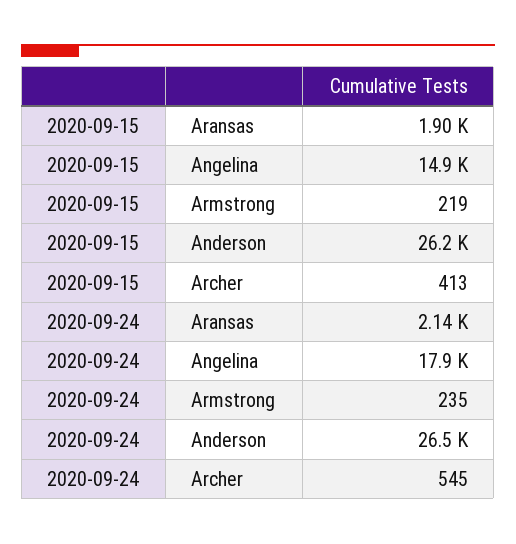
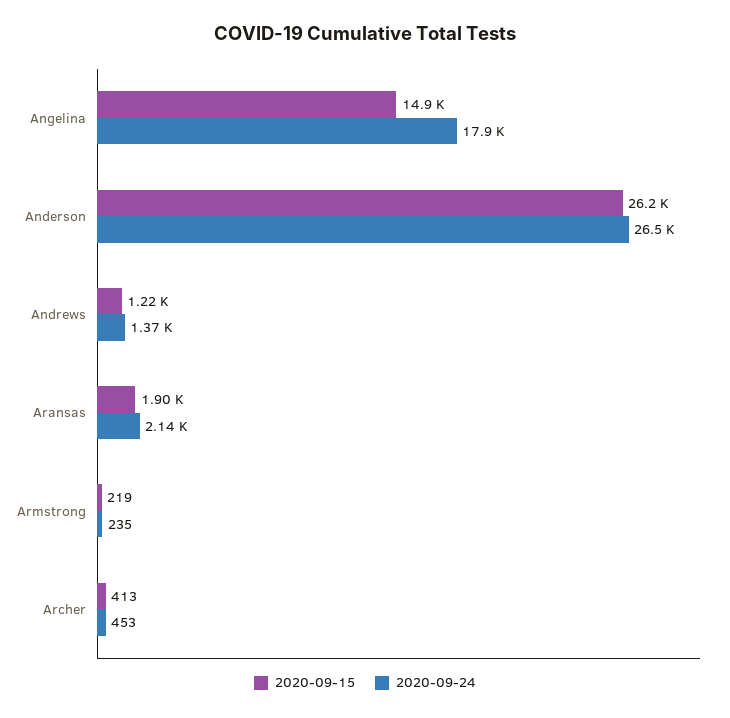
2020-09-24, Archer: 545 -> 453
2020-09-15, Andrews: none -> 1220
2020-09-24, Andrews: none -> 1370

